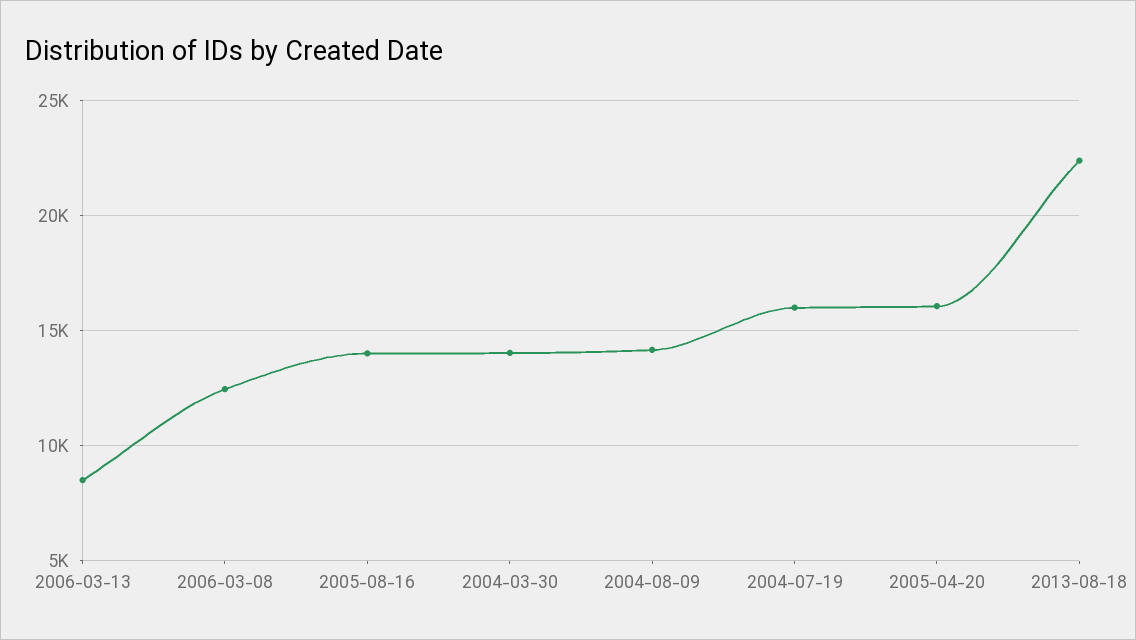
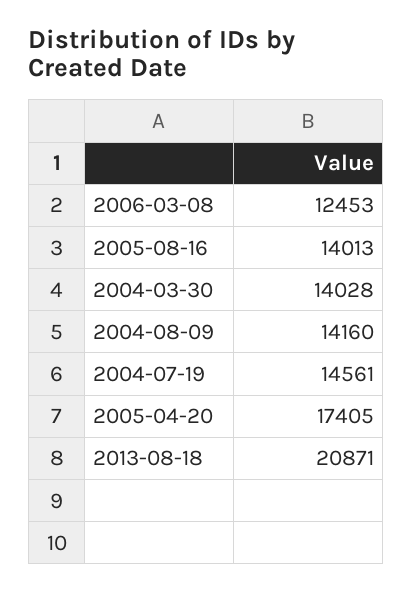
2006-03-13: 8500 -> none
2004-07-19: 16000 -> 14561
2005-04-20: 16000 -> 17405
2013-08-18: 22500 -> 20871

